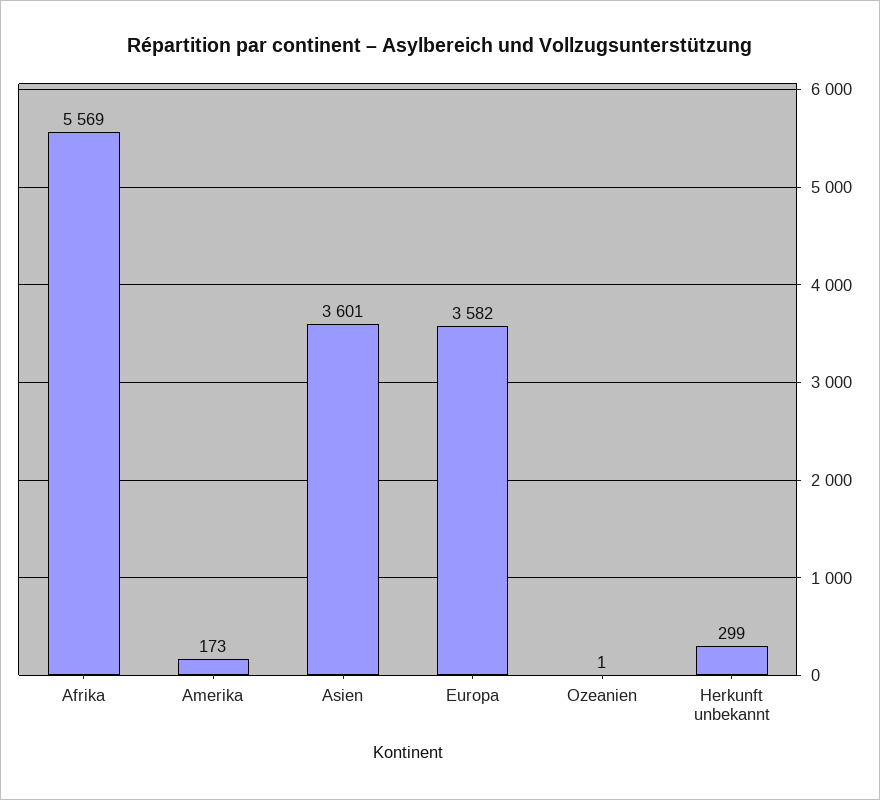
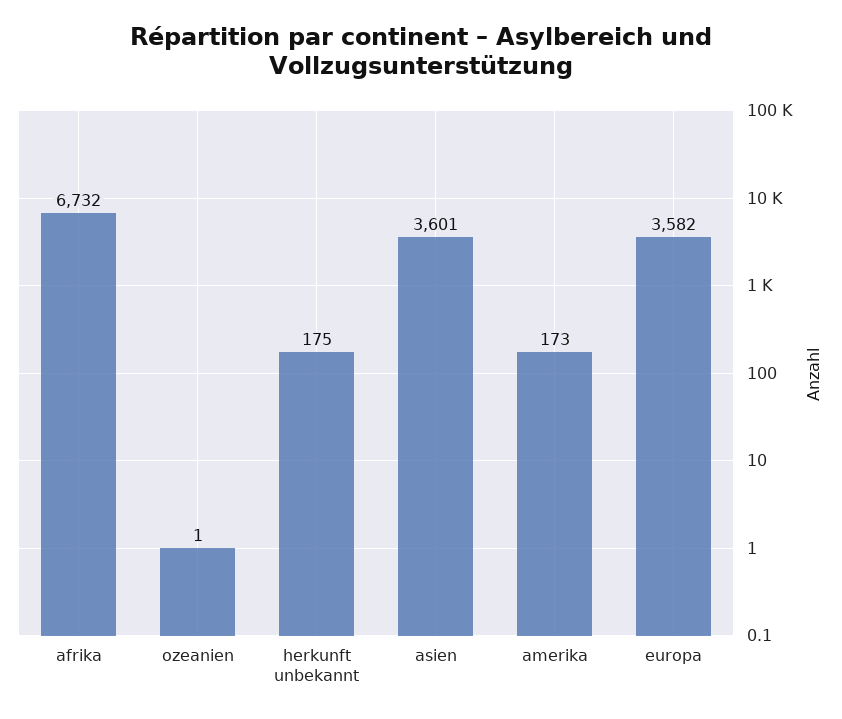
Afrika: 5569 -> 6732
Herkunft unbekannt: 299 -> 175

